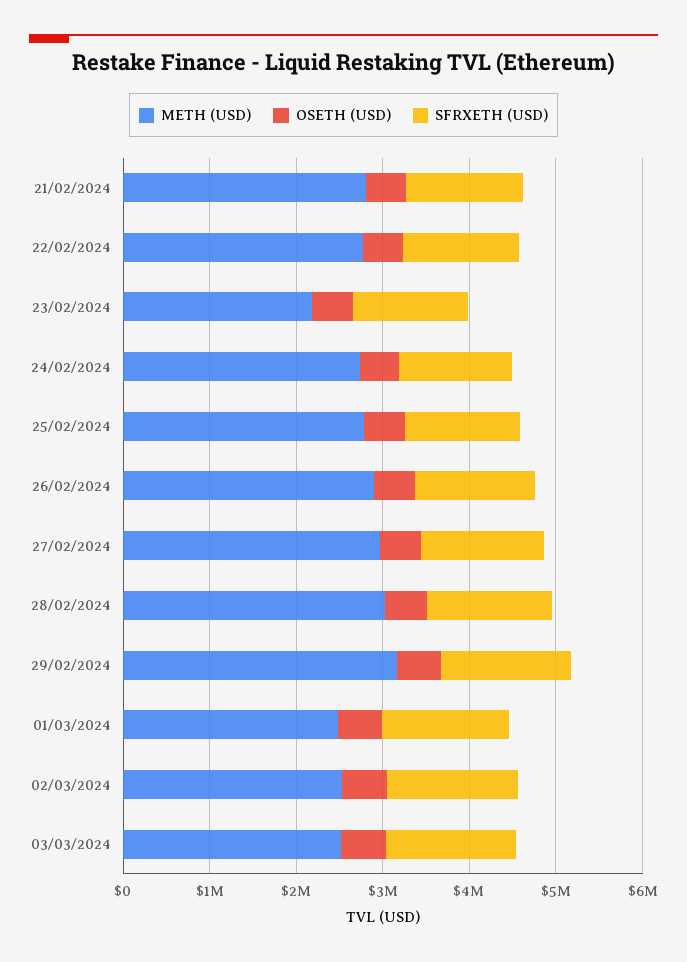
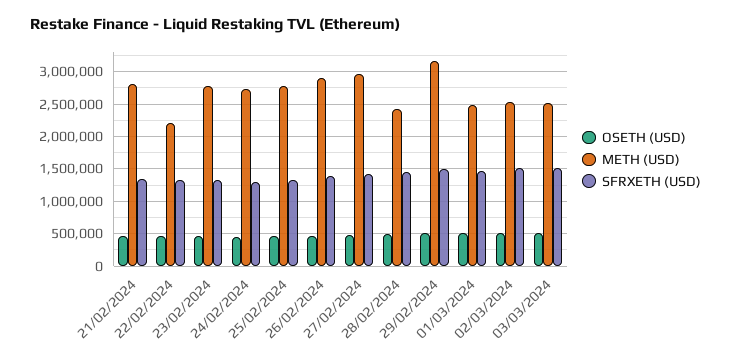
METH (USD), 22/02/2024: 2800000 -> 2200000
METH (USD), 23/02/2024: 2200000 -> 2800000
METH (USD), 28/02/2024: 3000000 -> 2400000

